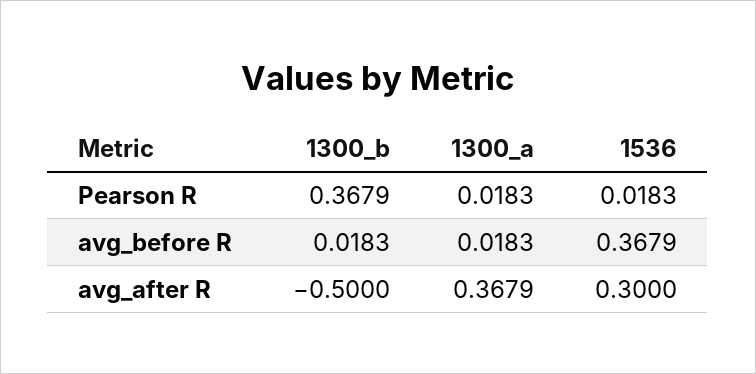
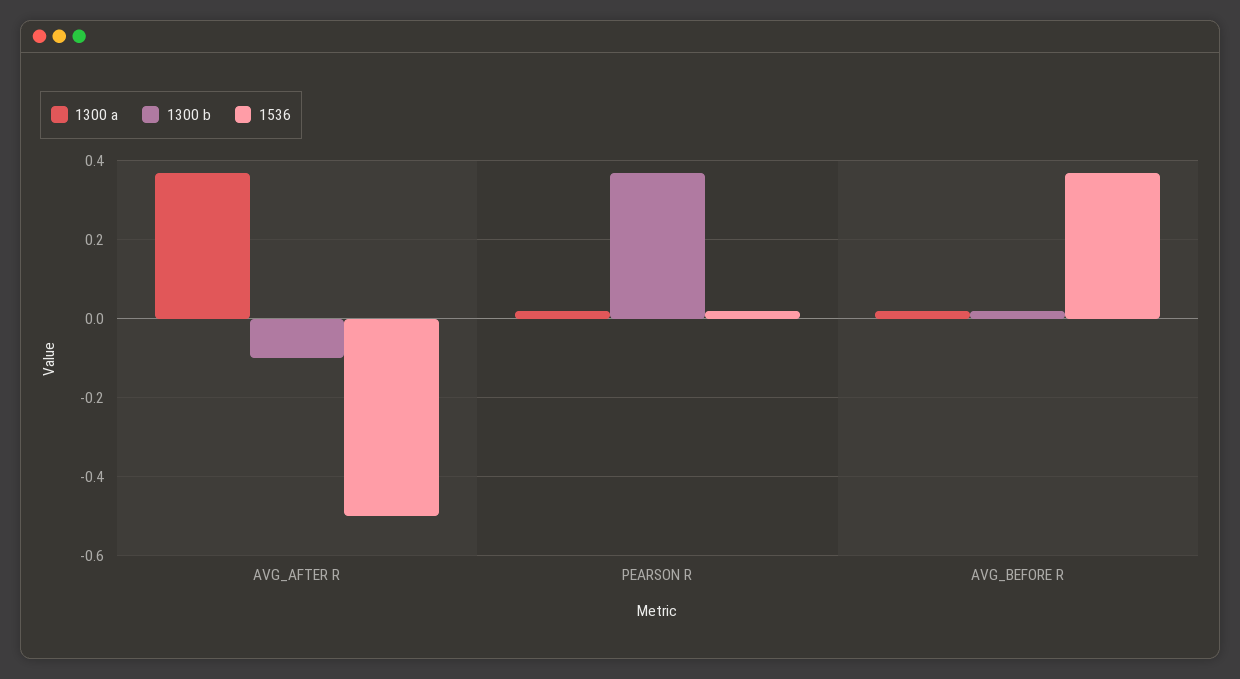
1300_b, avg_after R: -0.5 -> -0.1
1536, avg_after R: 0.3 -> -0.5

